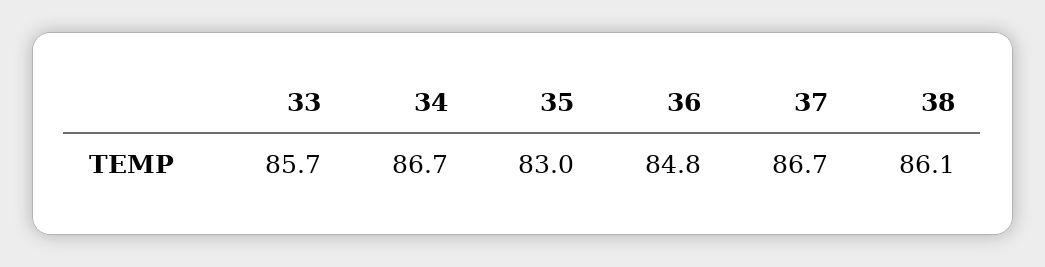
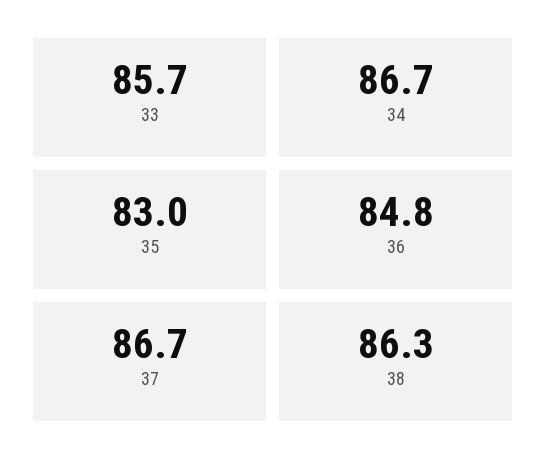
38: 86.1 -> 86.3

